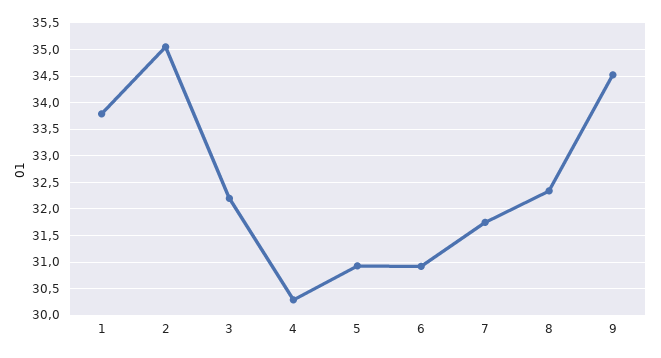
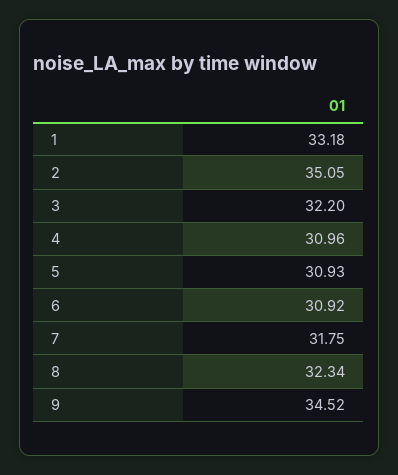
1: 33.75 -> 33.18
4: 30.25 -> 30.96

